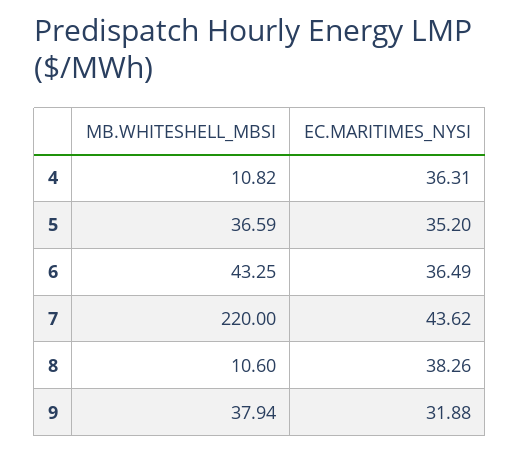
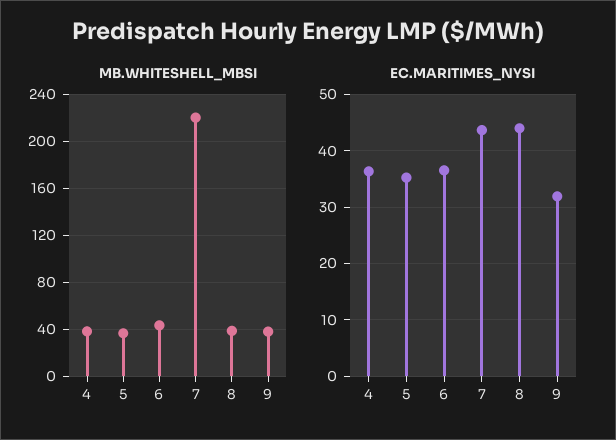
MB.WHITESHELL_MBSI, 4: 10.82 -> 40
MB.WHITESHELL_MBSI, 8: 10.6 -> 40
EC.MARITIMES_NYSI, 8: 38.26 -> 44

